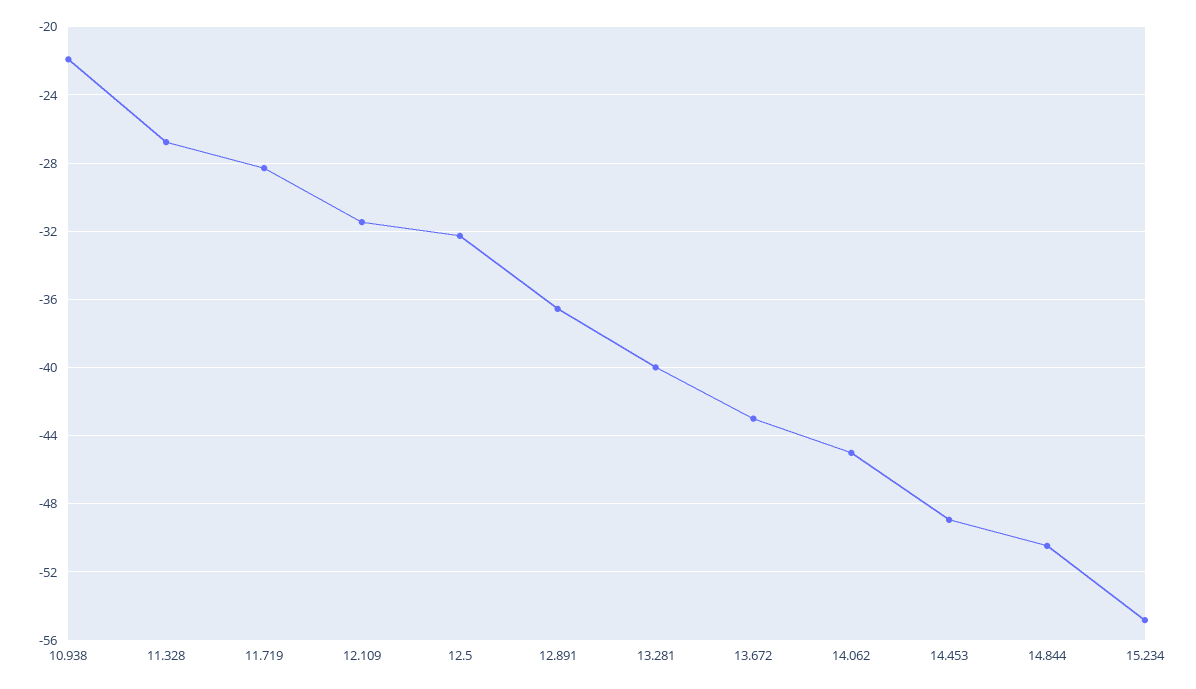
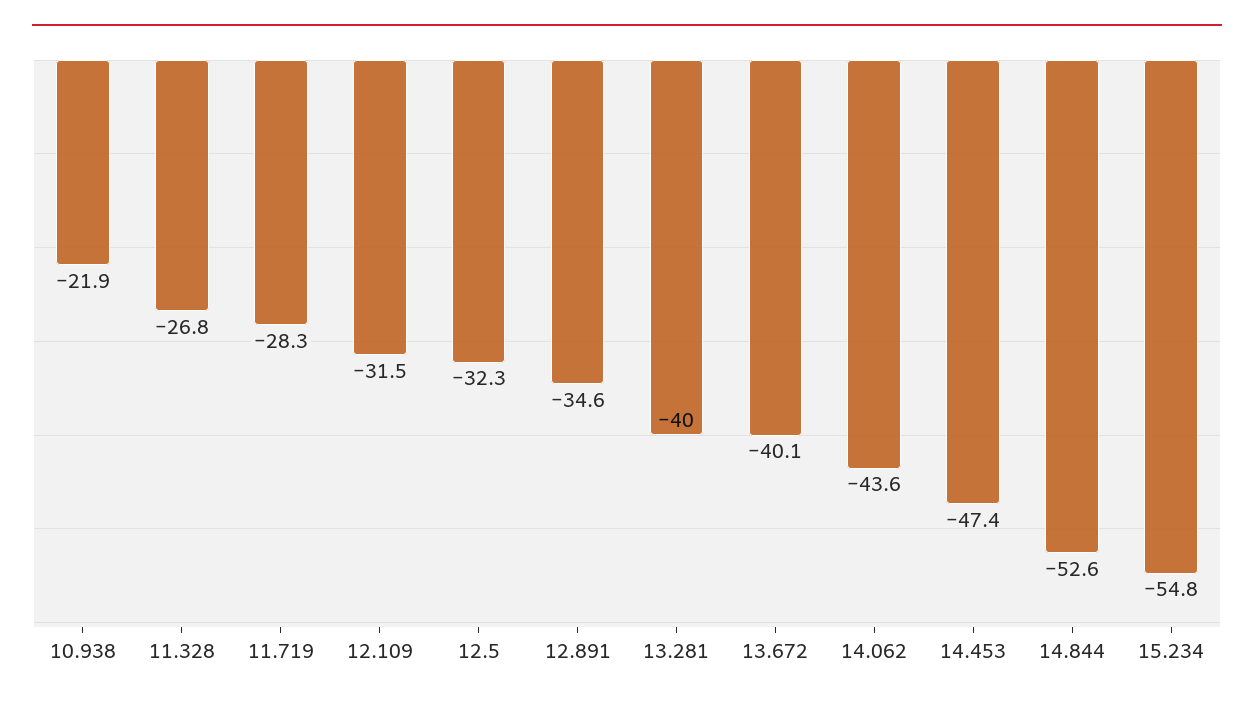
12.891: -36.5 -> -34.6
13.672: -43 -> -40.1
14.062: -45 -> -43.6
14.453: -49 -> -47.4
14.844: -50.5 -> -52.6

